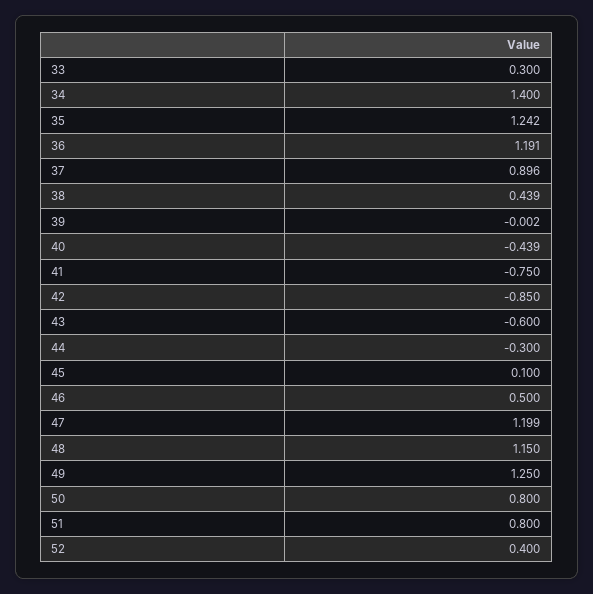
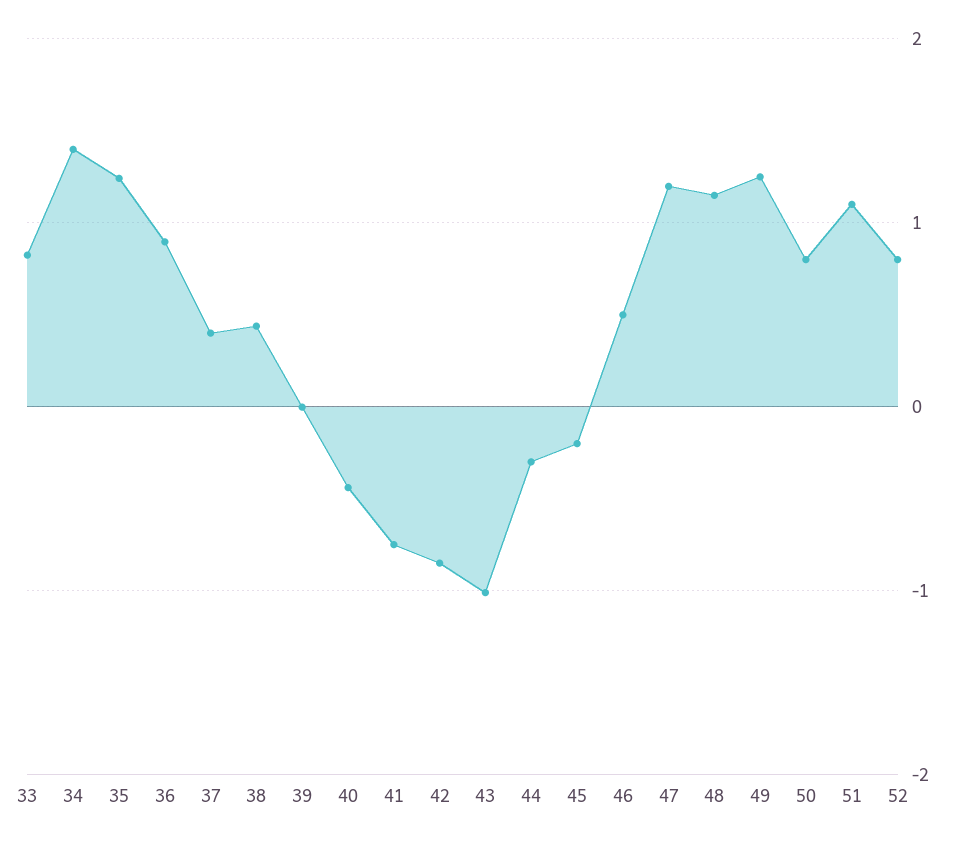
33: 0.3 -> 0.8
36: 1.191 -> 0.9
37: 0.896 -> 0.4
43: -0.6 -> -1
45: 0.1 -> -0.2
51: 0.8 -> 1.1
52: 0.4 -> 0.8

